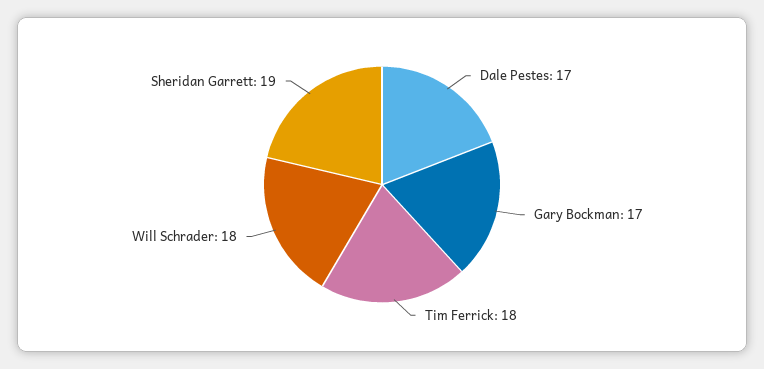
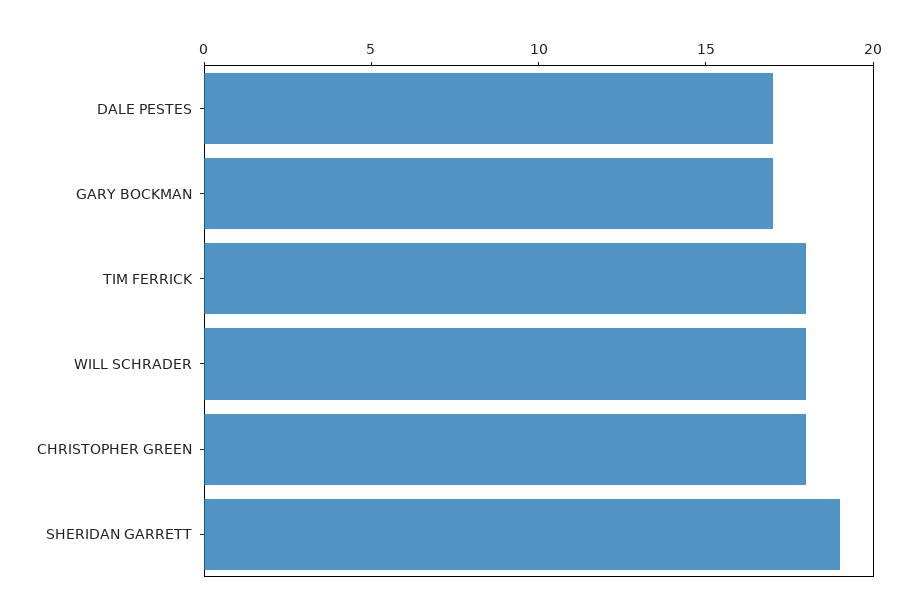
CHRISTOPHER GREEN: none -> 18

